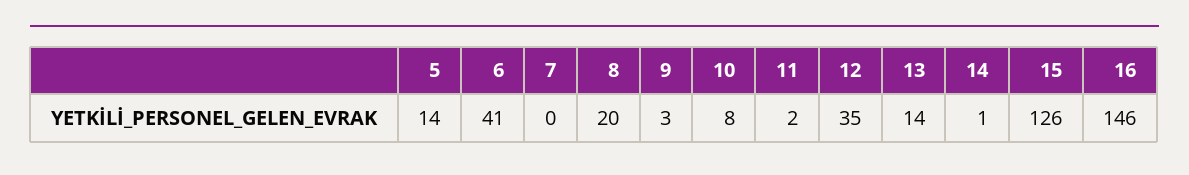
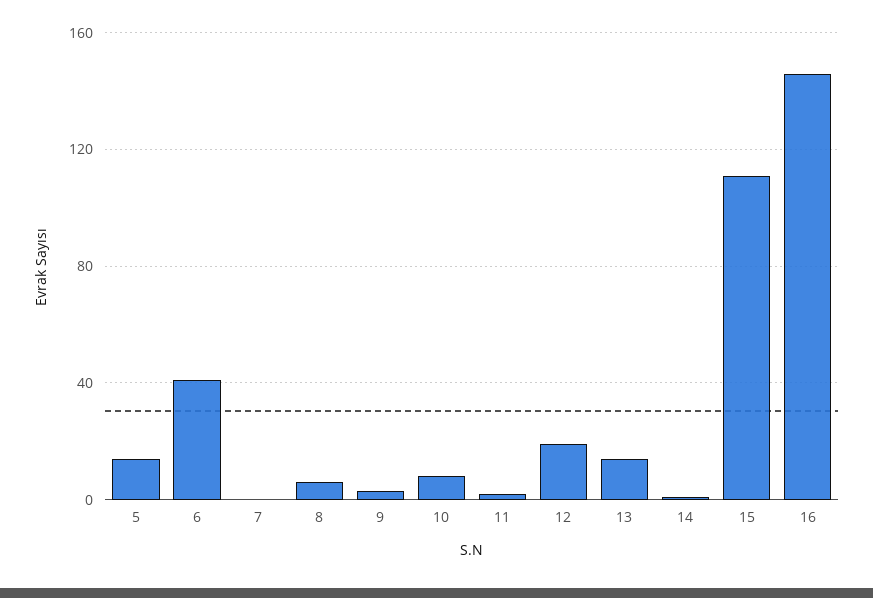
8: 20 -> 5
12: 35 -> 20
15: 126 -> 110

